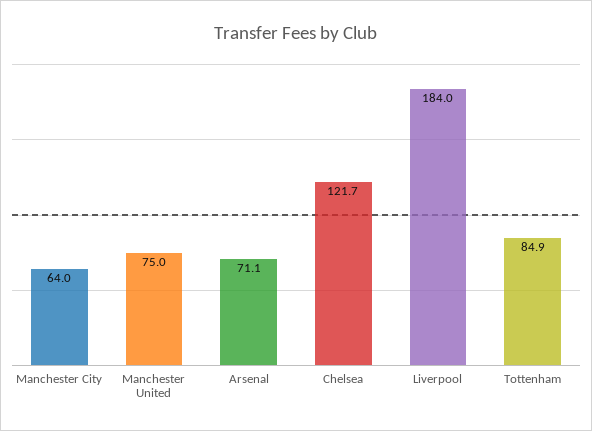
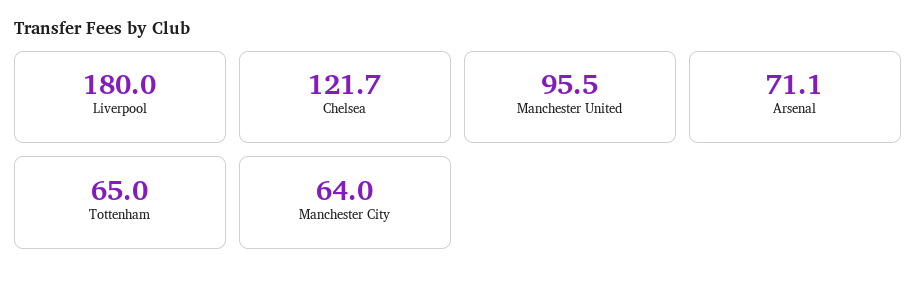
Manchester United: 75 -> 95.5
Liverpool: 184 -> 180
Tottenham: 84.9 -> 65

